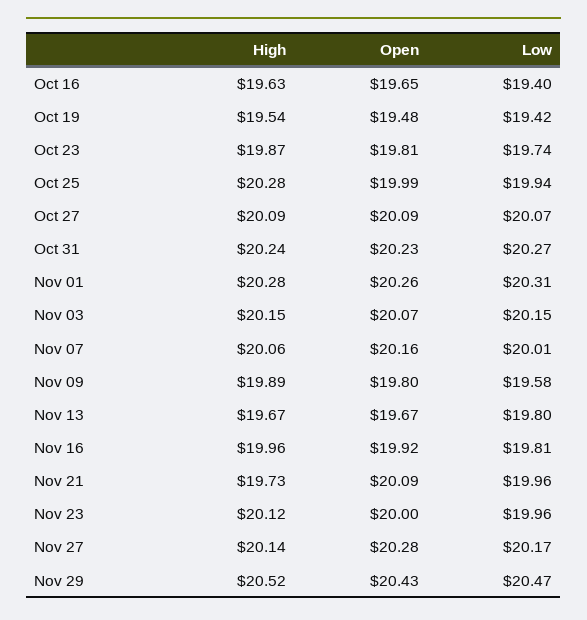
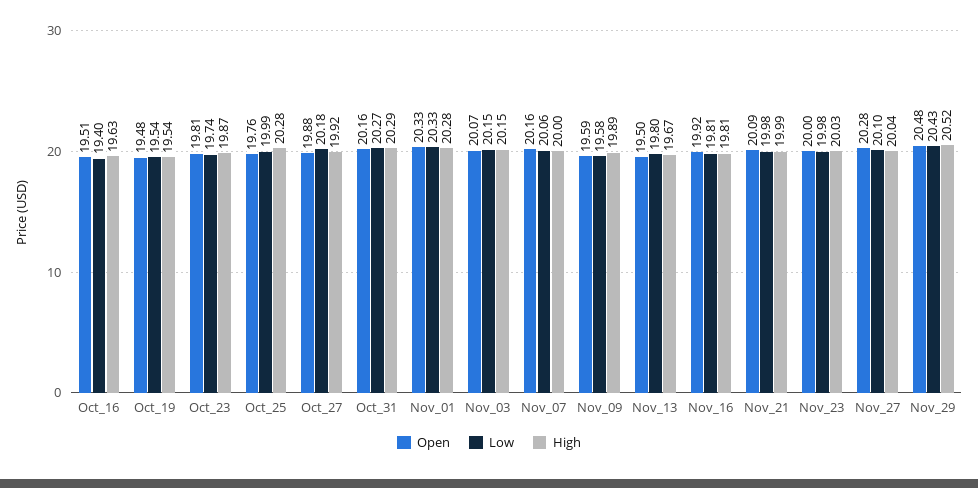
Open, Oct 16: 19.65 -> 19.51
Low, Oct 19: 19.42 -> 19.54
Open, Oct 25: 19.99 -> 19.76
Low, Oct 25: 19.94 -> 19.99
High, Oct 27: 20.09 -> 19.92
Open, Oct 27: 20.09 -> 19.88
Low, Oct 27: 20.07 -> 20.18
High, Oct 31: 20.24 -> 20.29
Open, Oct 31: 20.23 -> 20.16
Open, Nov 01: 20.26 -> 20.33
Low, Nov 01: 20.31 -> 20.33
High, Nov 07: 20.06 -> 20
Low, Nov 07: 20.01 -> 20.06
Open, Nov 09: 19.8 -> 19.59
Open, Nov 13: 19.67 -> 19.5
High, Nov 16: 19.96 -> 19.81
High, Nov 21: 19.73 -> 19.99
Low, Nov 21: 19.96 -> 19.98
High, Nov 23: 20.12 -> 20.03
Low, Nov 23: 19.96 -> 19.98
High, Nov 27: 20.14 -> 20.04
Low, Nov 27: 20.17 -> 20.1
Open, Nov 29: 20.43 -> 20.48
Low, Nov 29: 20.47 -> 20.43

